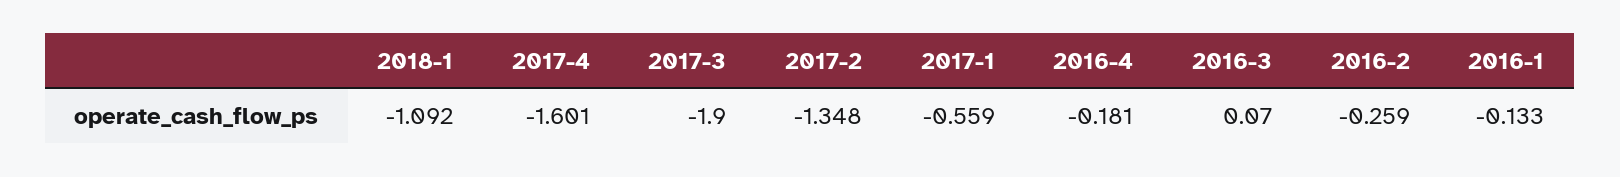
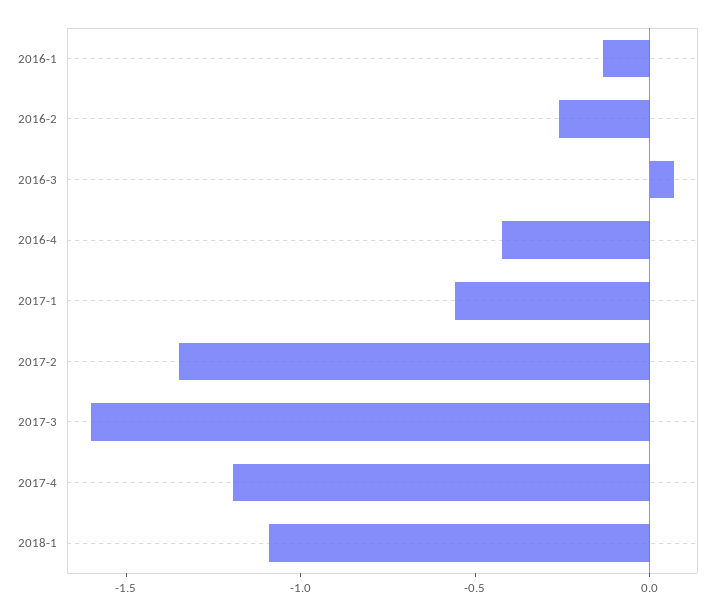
2017-4: -1.601 -> -1.2
2017-3: -1.9 -> -1.6
2016-4: -0.181 -> -0.4

